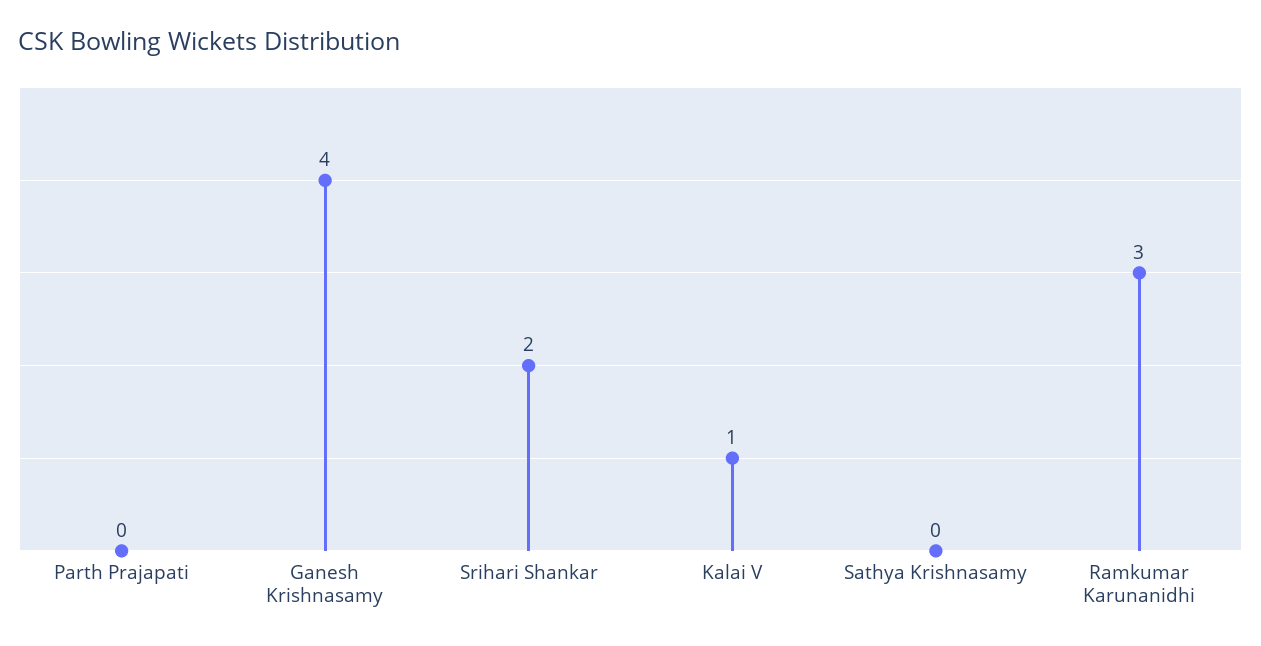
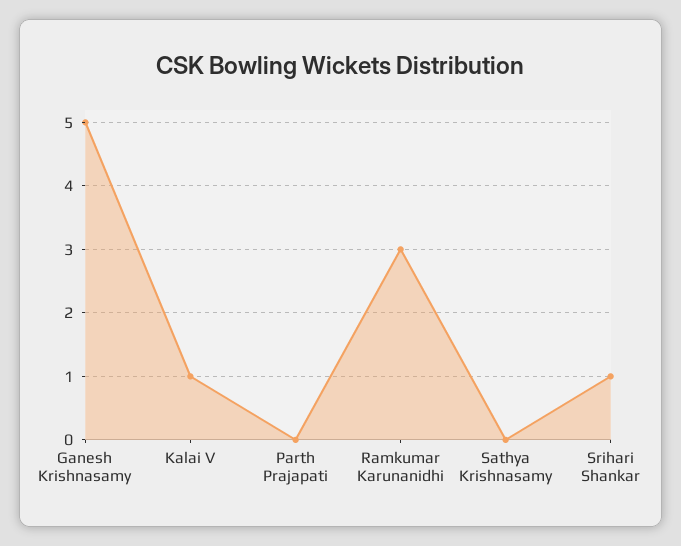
Ganesh Krishnasamy: 4 -> 5
Srihari Shankar: 2 -> 1

